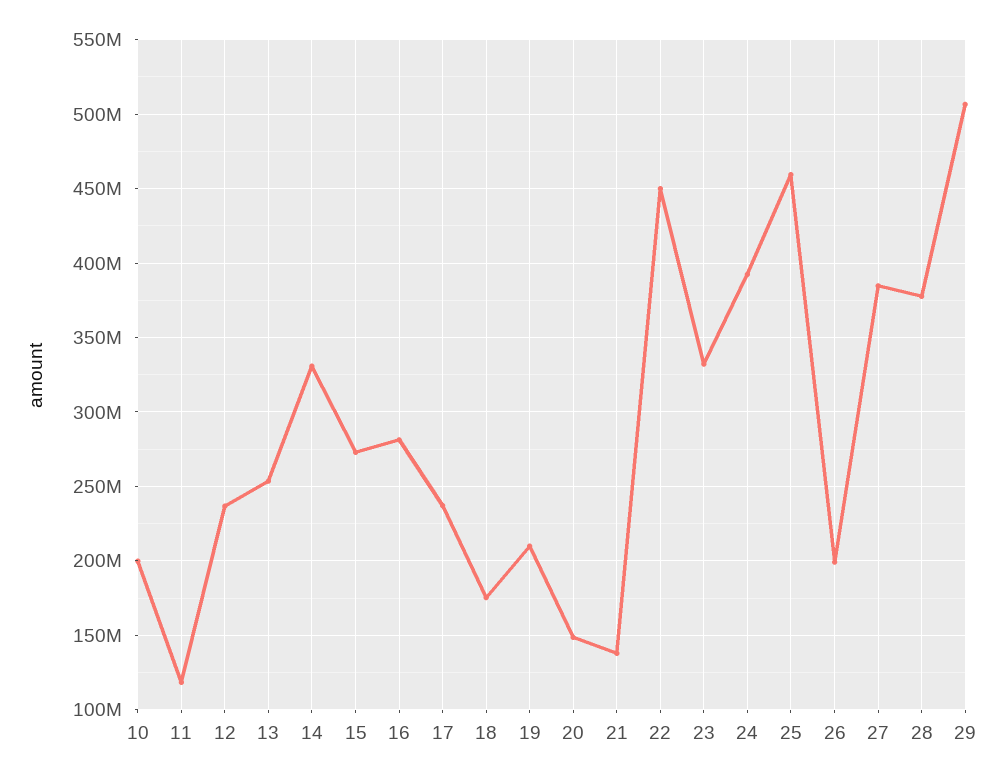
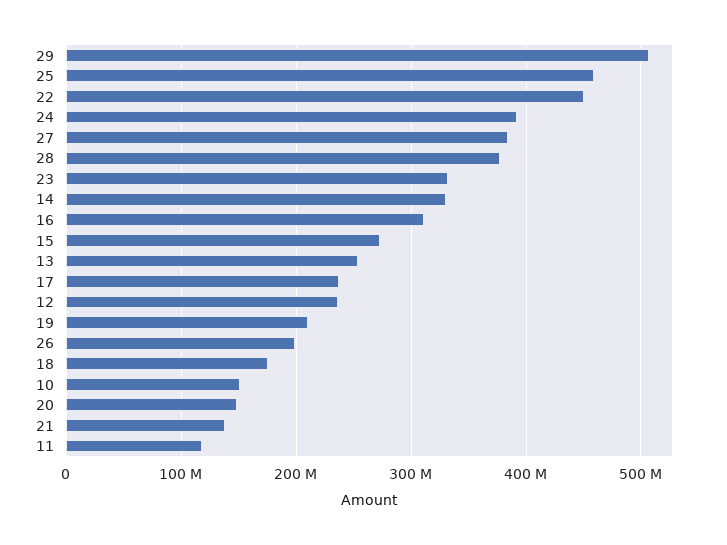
10: 200000000 -> 150000000
16: 280000000 -> 310000000

